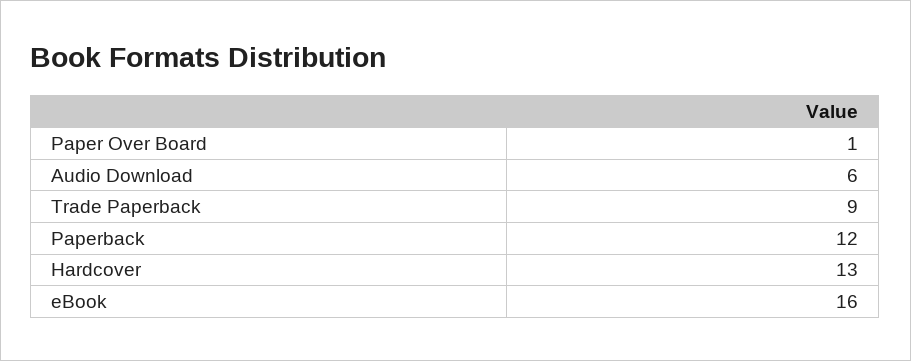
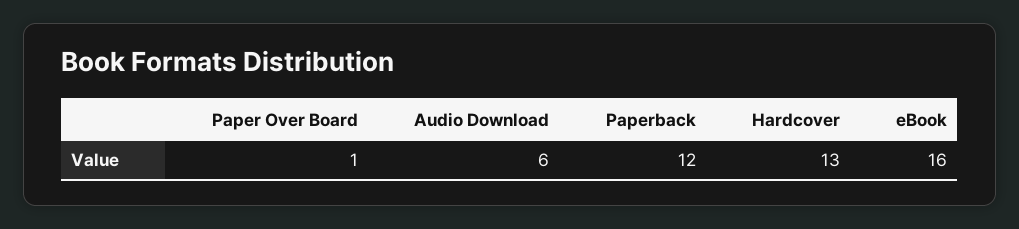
Trade Paperback: 9 -> none

